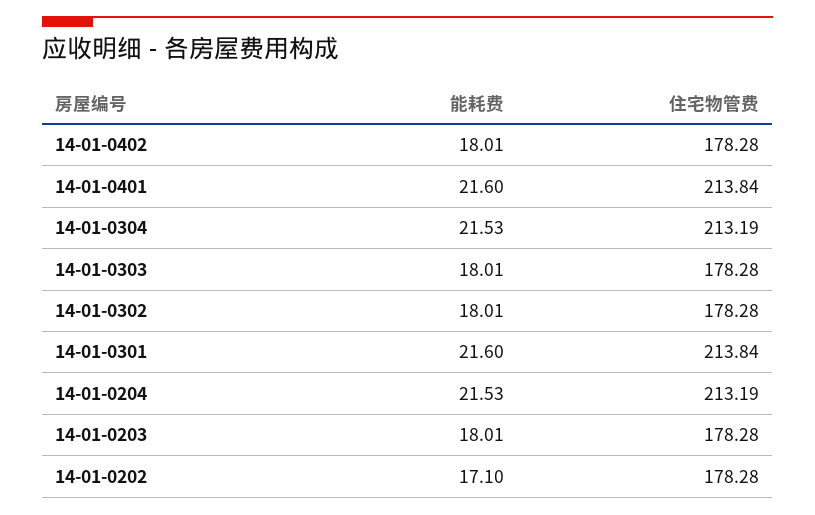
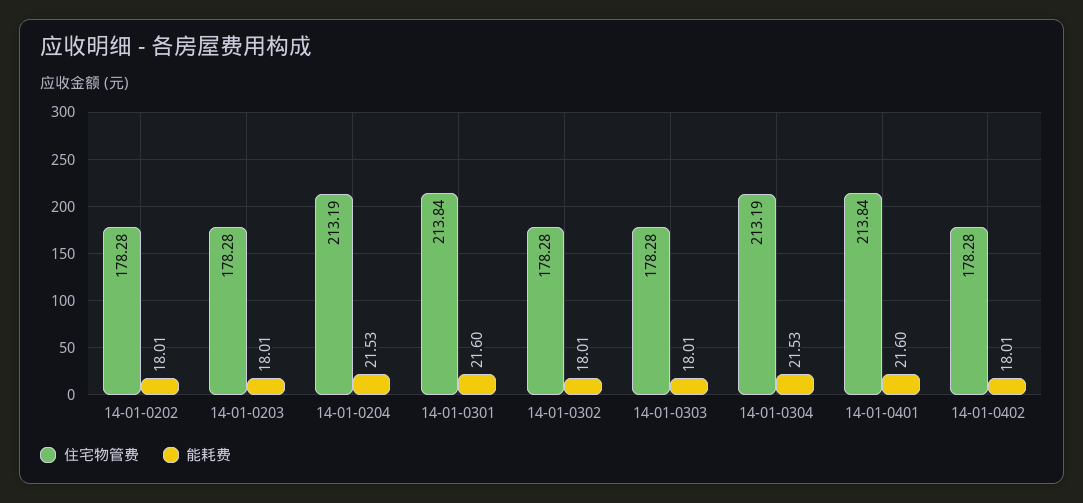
能耗费, 14-01-0202: 17.1 -> 18.01

